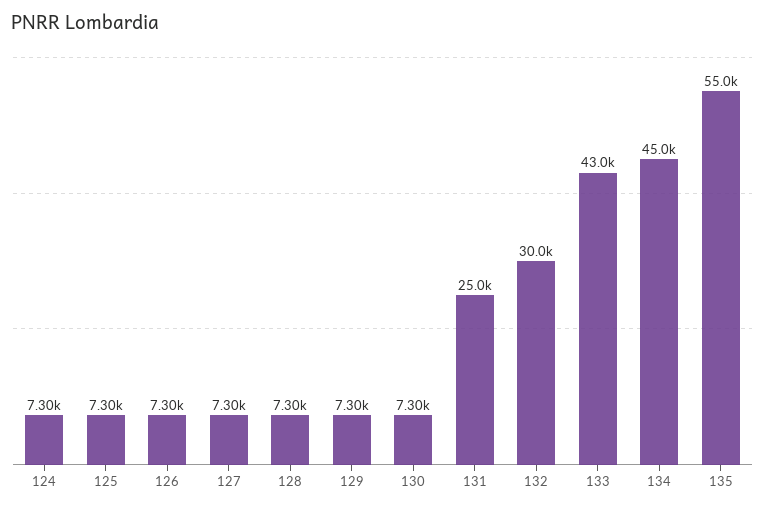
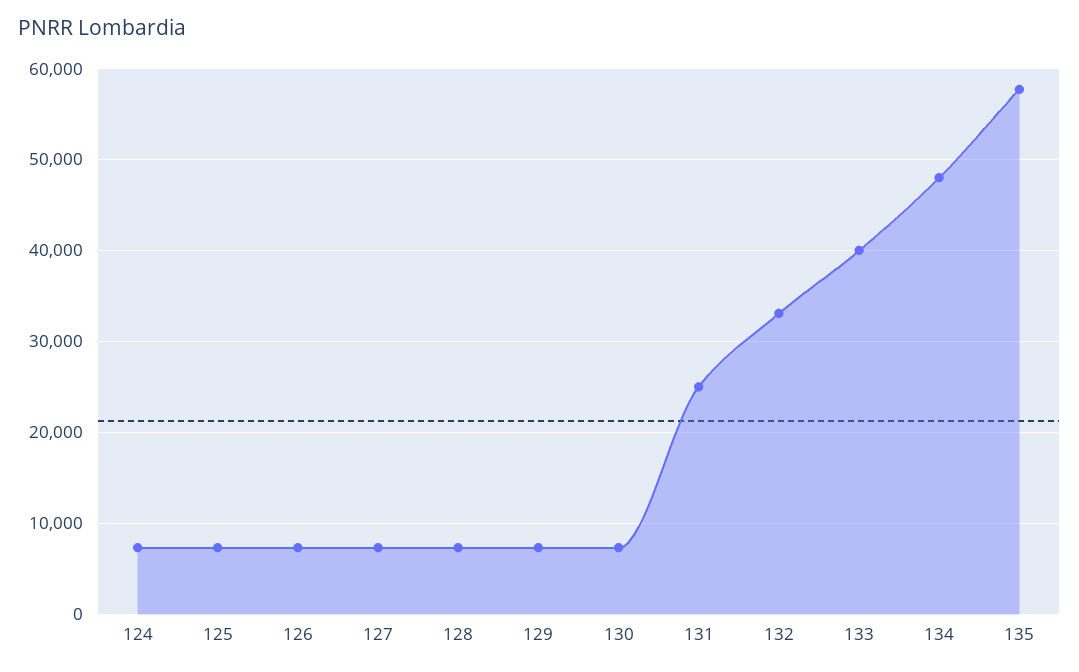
132: 30000 -> 33000
133: 43000 -> 40000
134: 45000 -> 48000
135: 55000 -> 58000

